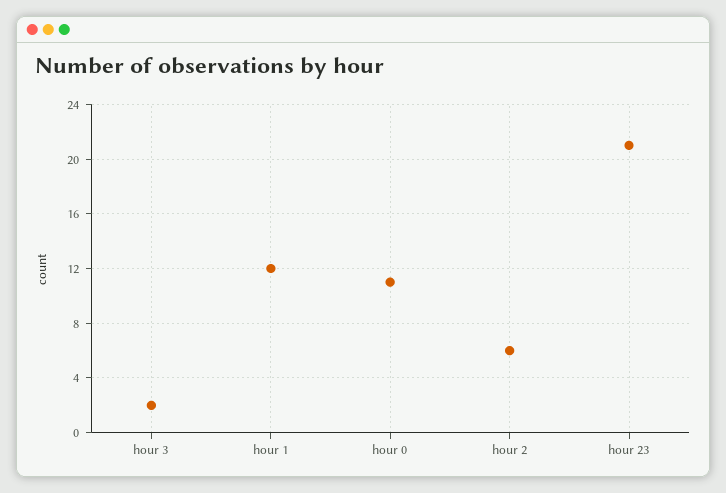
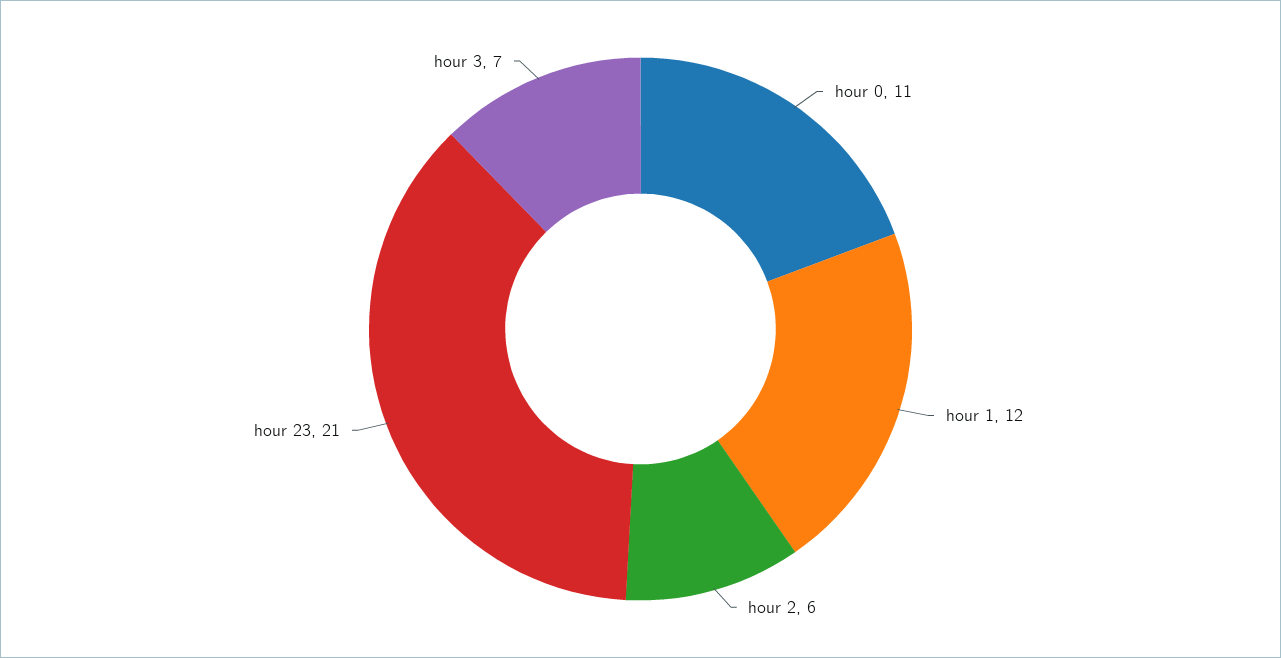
hour 3: 2 -> 7

